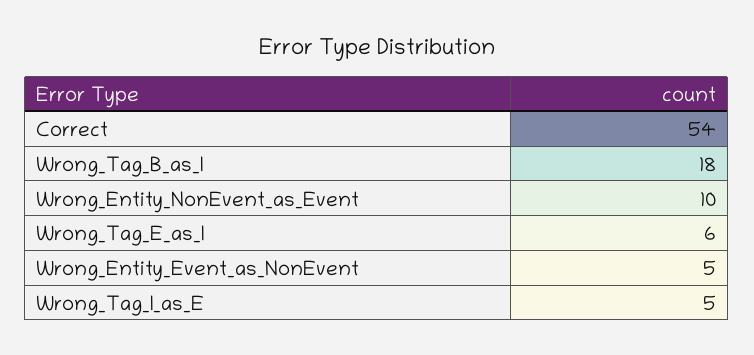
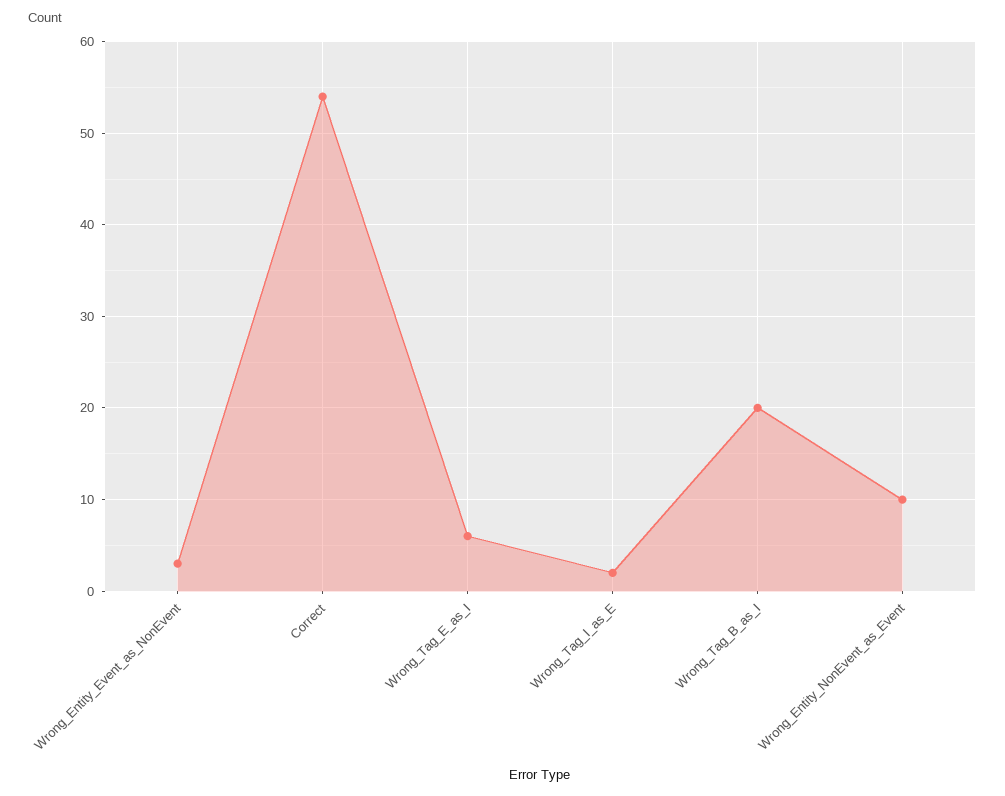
Wrong_Tag_B_as_I: 18 -> 20
Wrong_Entity_Event_as_NonEvent: 5 -> 3
Wrong_Tag_I_as_E: 5 -> 2

